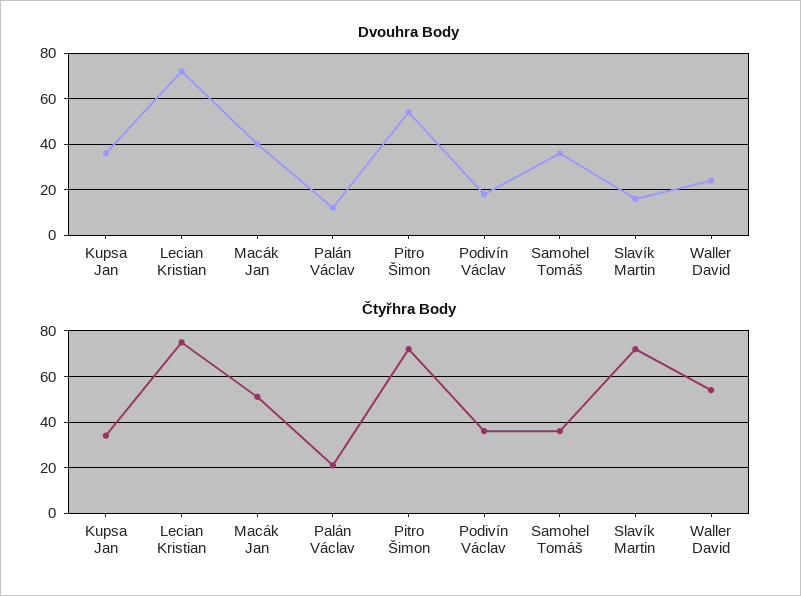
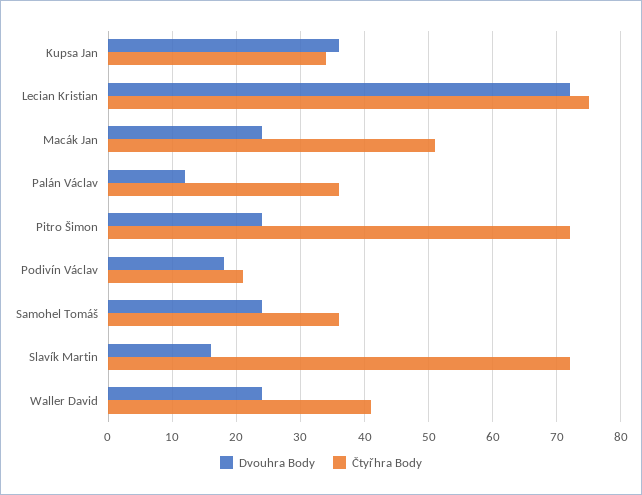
Dvouhra Body, Macák Jan: 40 -> 24
Dvouhra Body, Pitro Šimon: 55 -> 24
Dvouhra Body, Samohel Tomáš: 35 -> 24
Čtyřhra Body, Palán Václav: 20 -> 36
Čtyřhra Body, Podivín Václav: 35 -> 21
Čtyřhra Body, Waller David: 55 -> 41

